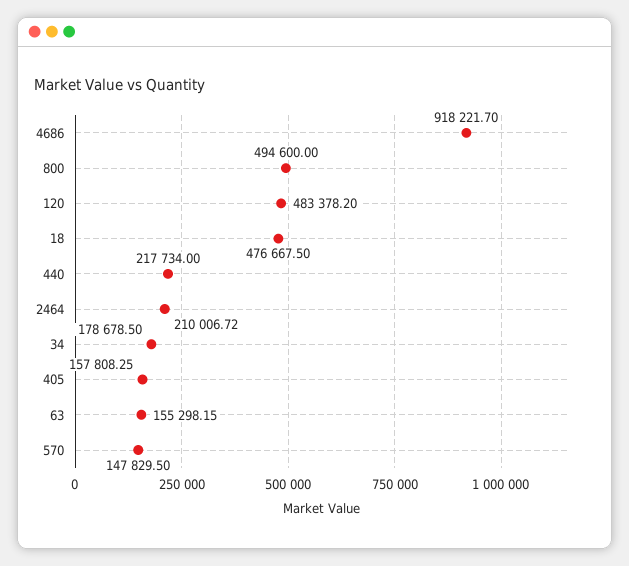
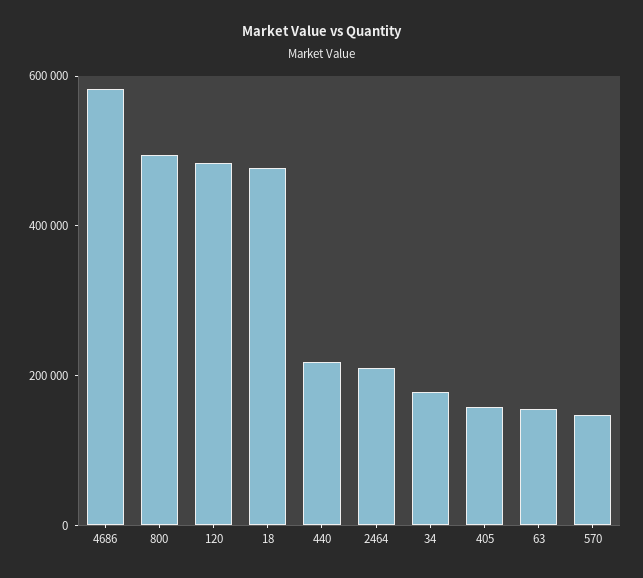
4686: 918221.7 -> 600000

